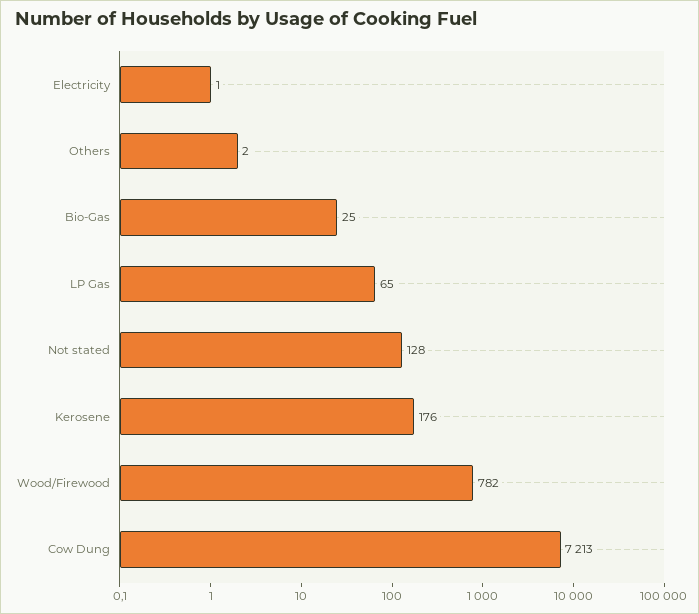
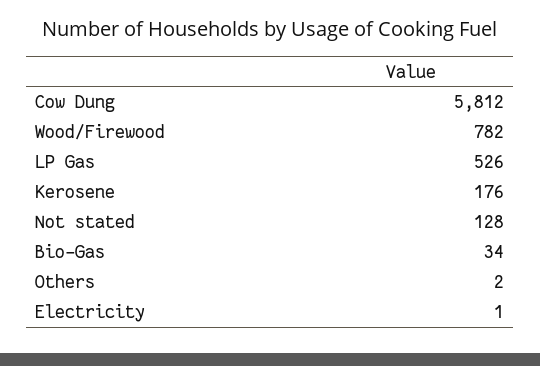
Bio-Gas: 25 -> 34
LP Gas: 65 -> 526
Cow Dung: 7213 -> 5812

